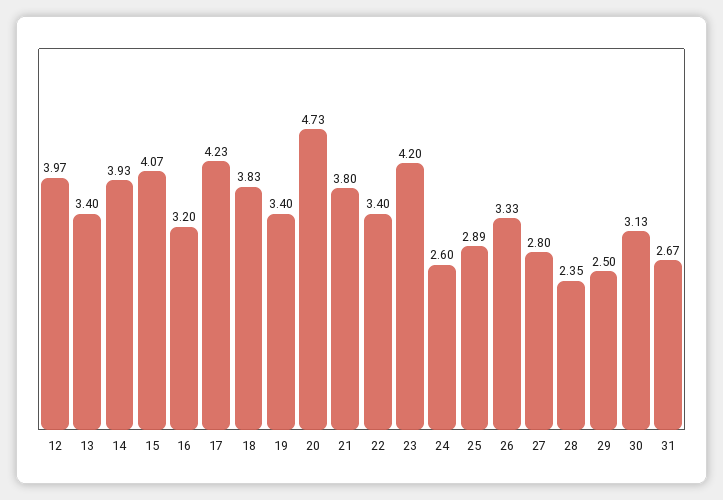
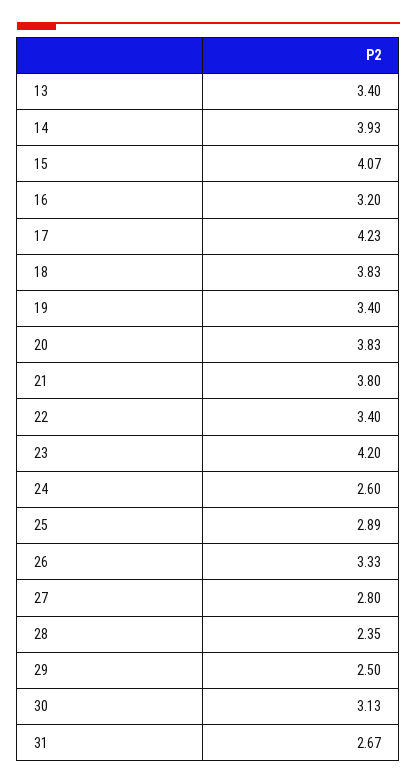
12: 3.97 -> none
20: 4.73 -> 3.83

